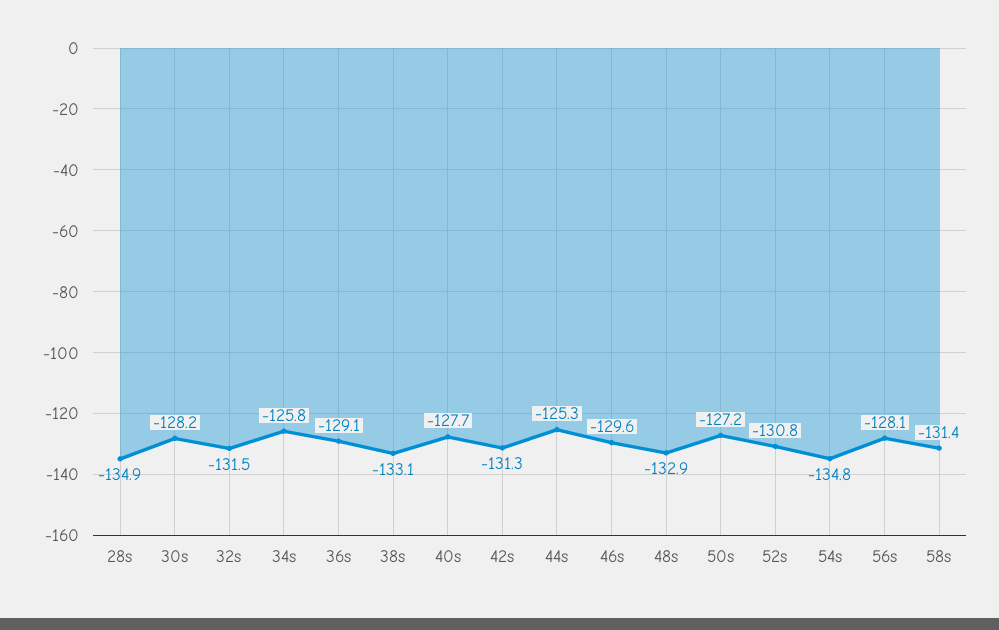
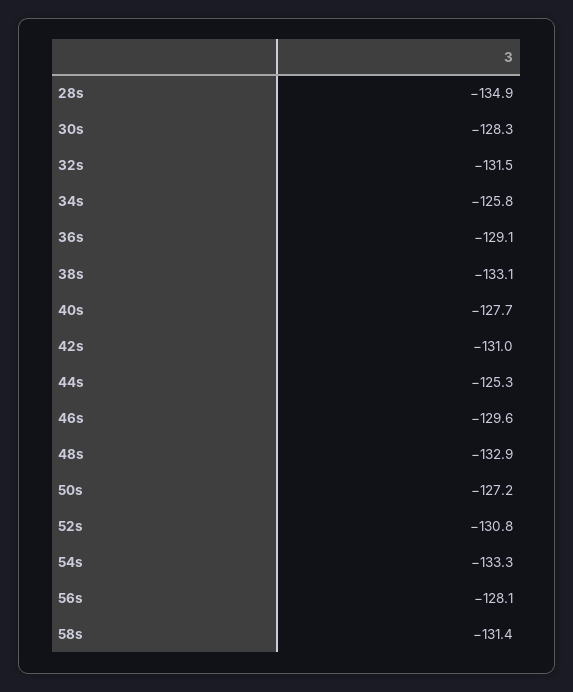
30s: -128.2 -> -128.3
42s: -131.3 -> -131
54s: -134.8 -> -133.3

